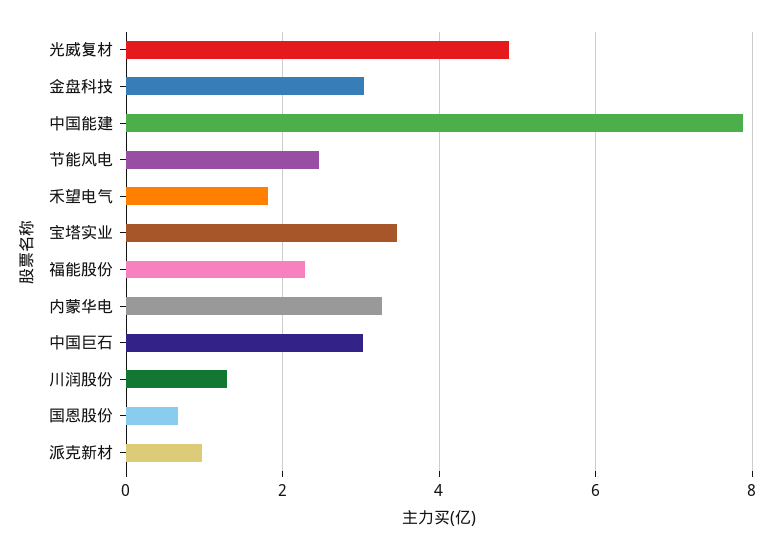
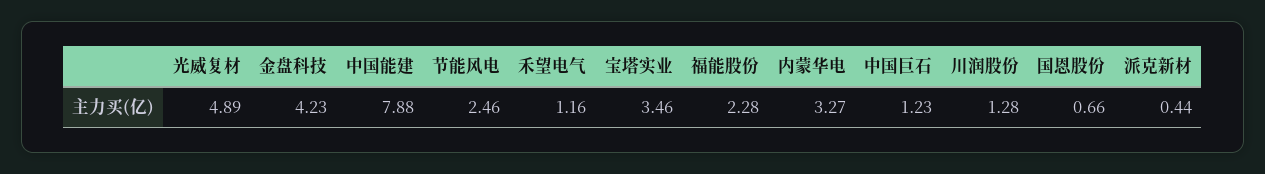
金盘科技: 3 -> 4.23
禾望电气: 1.8 -> 1.16
中国巨石: 3 -> 1.23
派克新材: 1 -> 0.44

